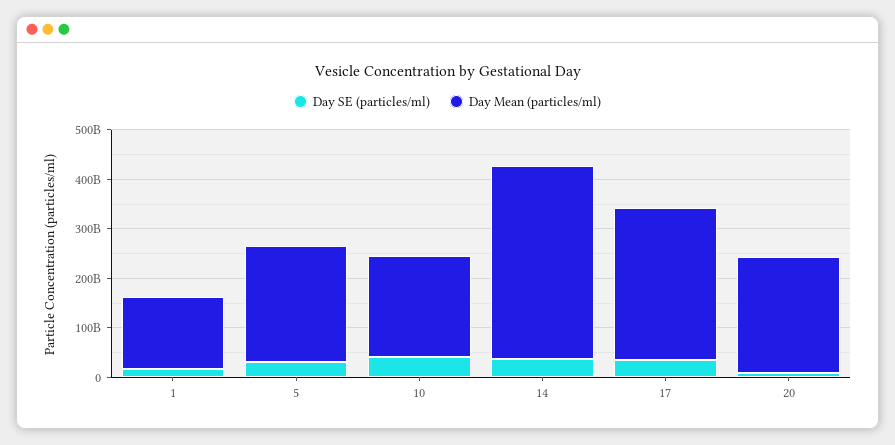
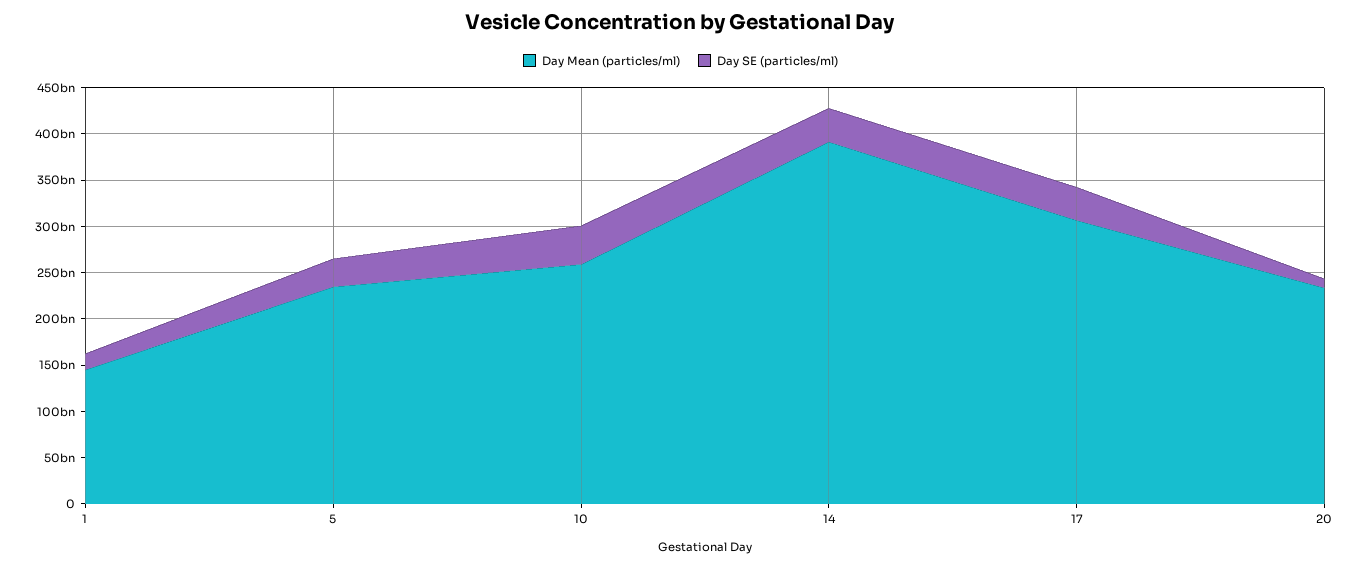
Day Mean (particles/ml), 10: 200000000000 -> 260000000000

